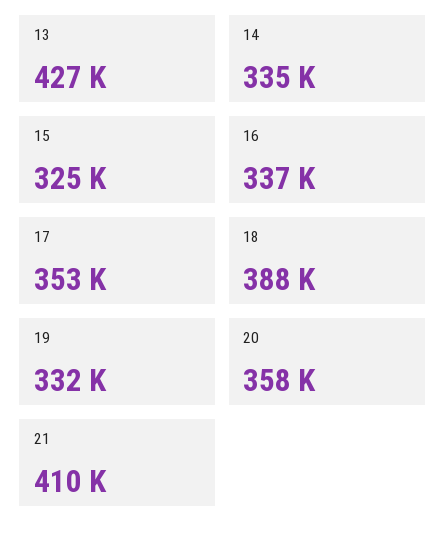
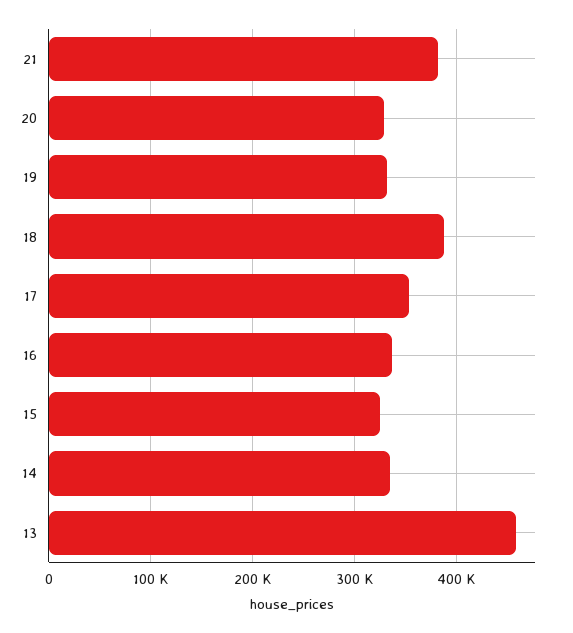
13: 427000 -> 460000
20: 358000 -> 330000
21: 410000 -> 380000

